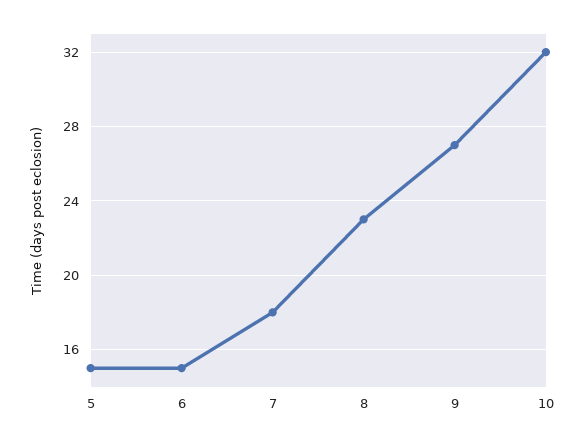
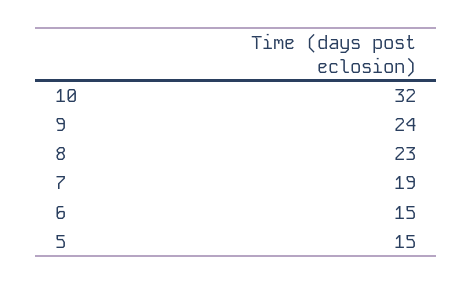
7: 18 -> 19
9: 27 -> 24

